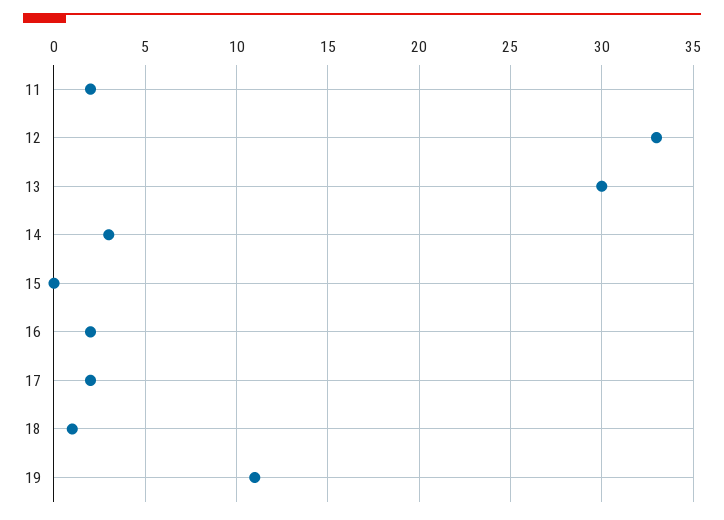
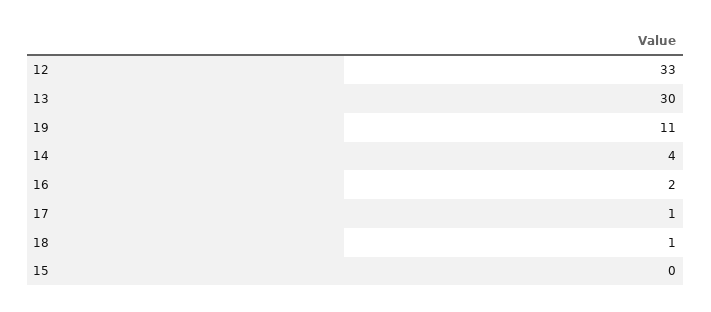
11: 2 -> none
14: 3 -> 4
17: 2 -> 1

